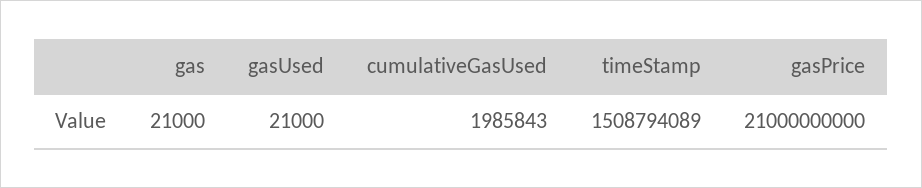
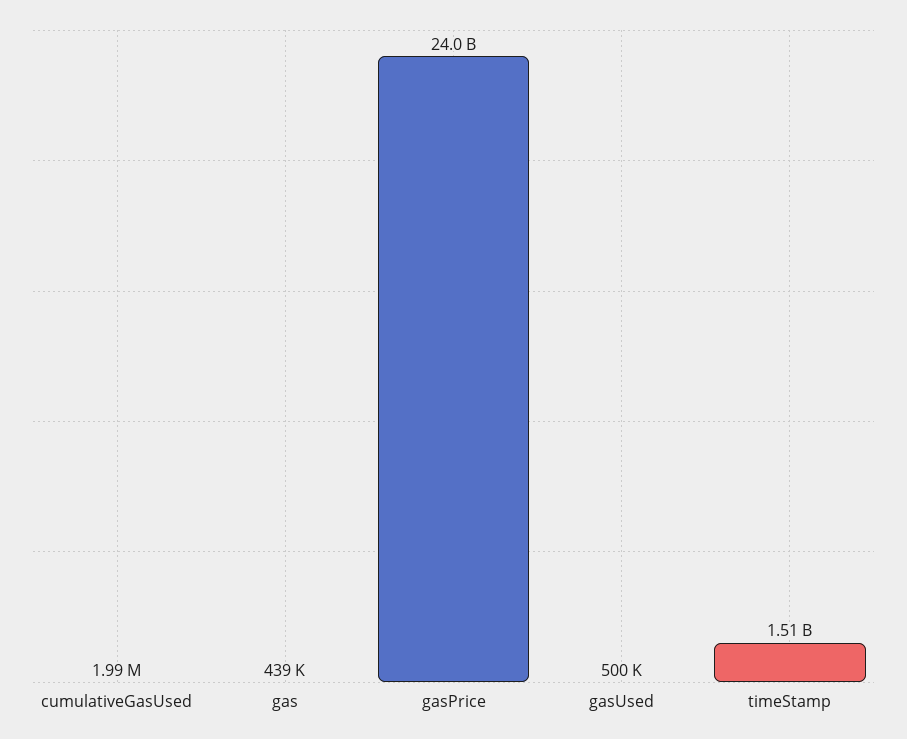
gas: 21000 -> 439000
gasUsed: 21000 -> 500000
gasPrice: 21000000000 -> 24000000000

